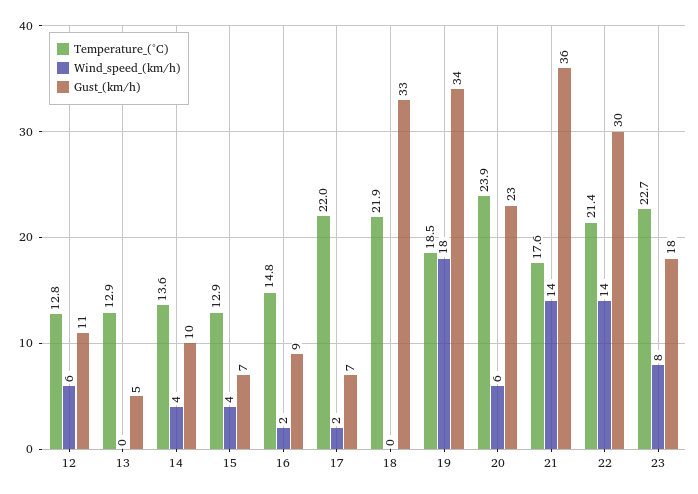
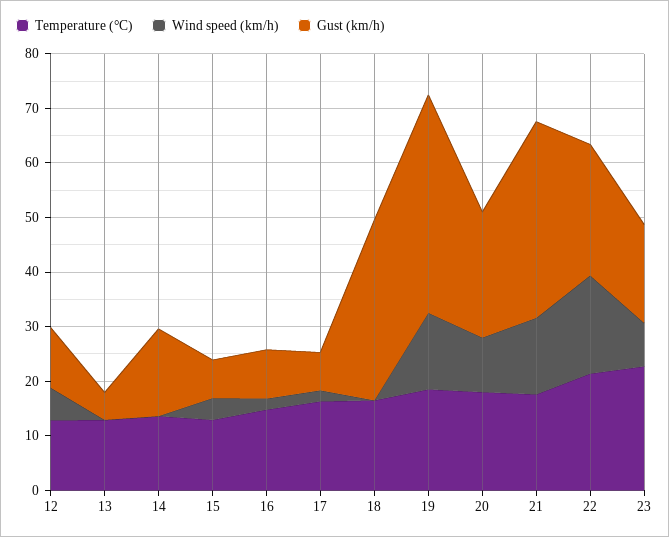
Wind_speed_(km/h), 14: 4 -> 0
Gust_(km/h), 14: 10 -> 16
Temperature_(°C), 17: 22 -> 16
Temperature_(°C), 18: 21.9 -> 16
Wind_speed_(km/h), 19: 18 -> 14
Gust_(km/h), 19: 34 -> 40
Temperature_(°C), 20: 23.9 -> 18
Wind_speed_(km/h), 20: 6 -> 10
Wind_speed_(km/h), 22: 14 -> 18
Gust_(km/h), 22: 30 -> 24

